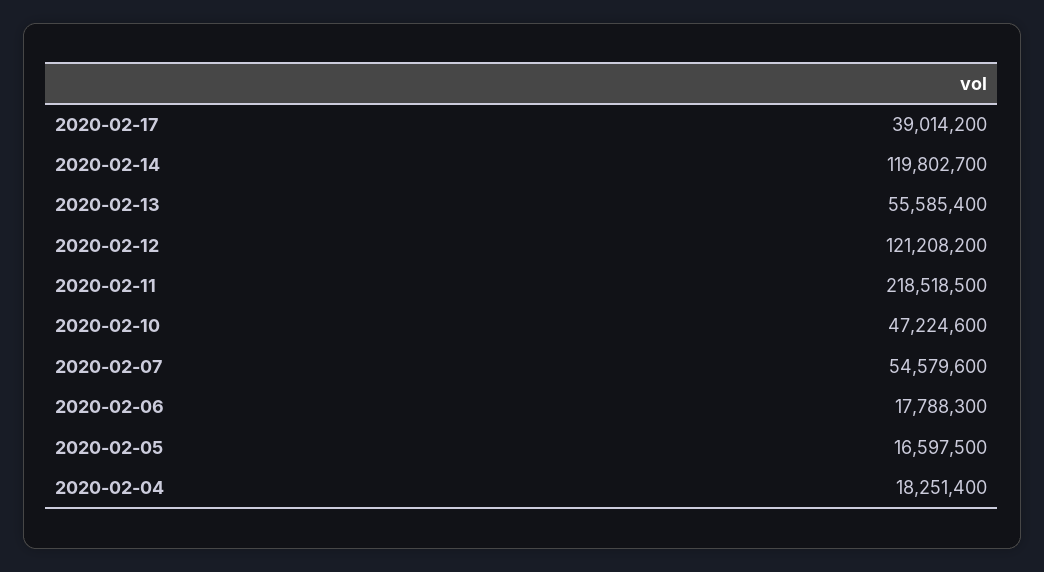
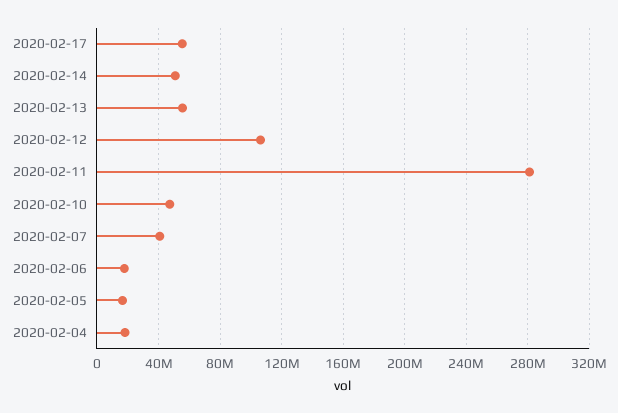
2020-02-17: 39014200 -> 55000000
2020-02-14: 119802700 -> 50000000
2020-02-12: 121208200 -> 105000000
2020-02-11: 218518500 -> 280000000
2020-02-07: 54579600 -> 40000000

